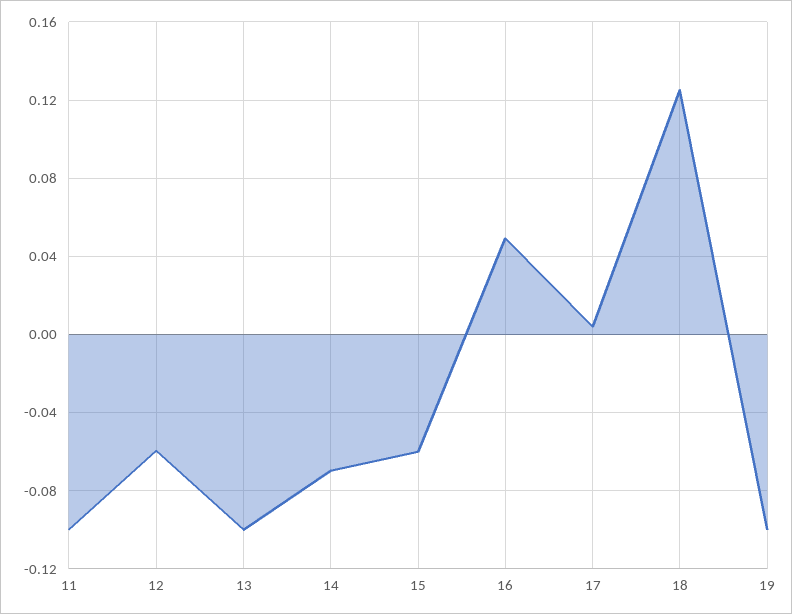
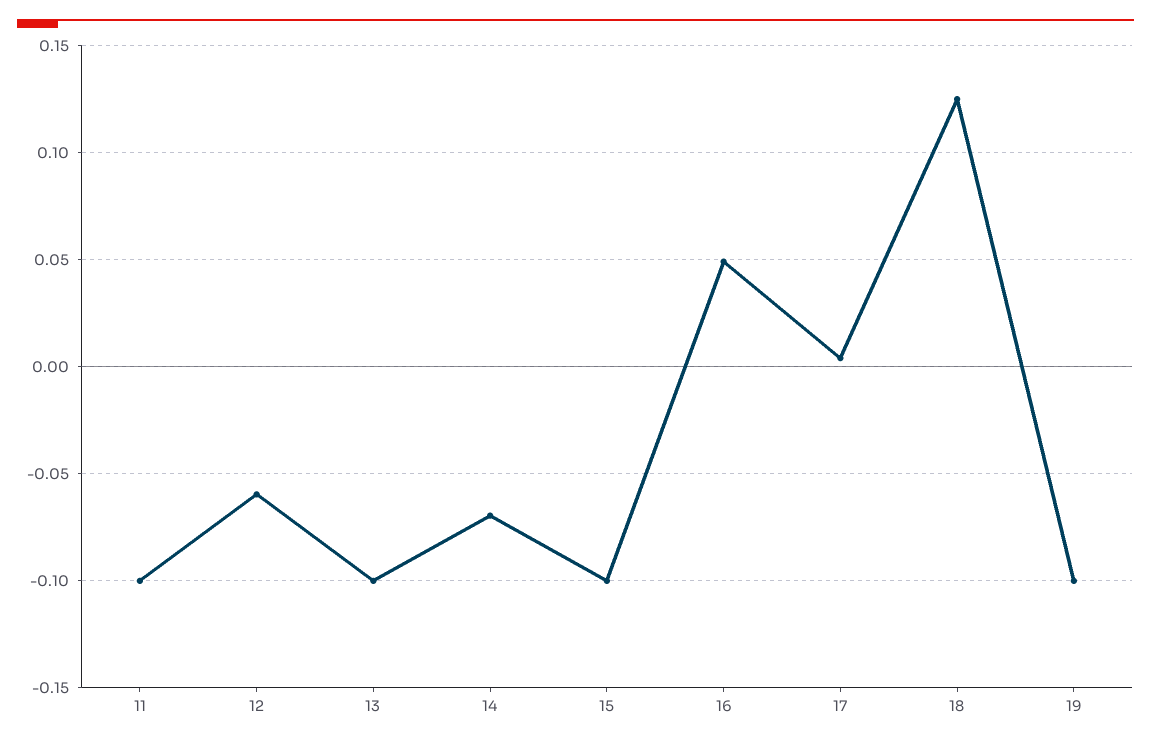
15: -0.06 -> -0.1

